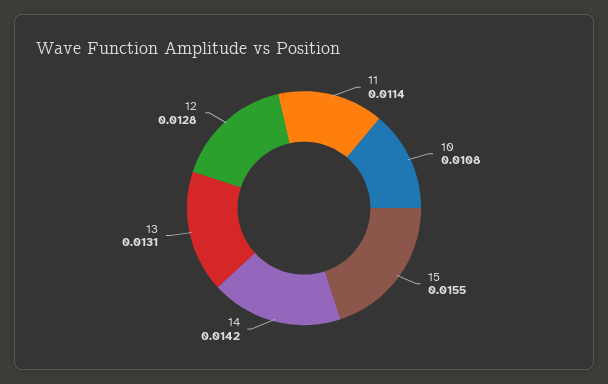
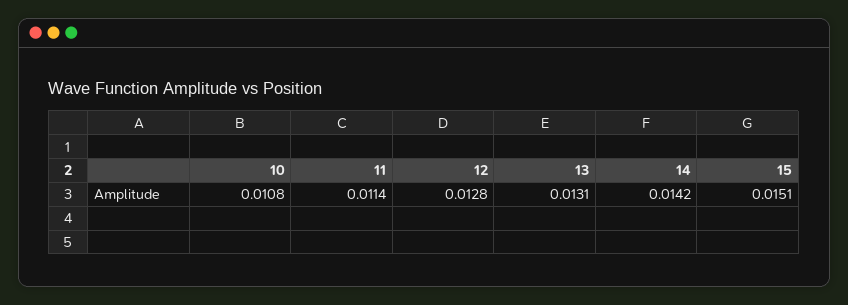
15: 0.0155 -> 0.0151

